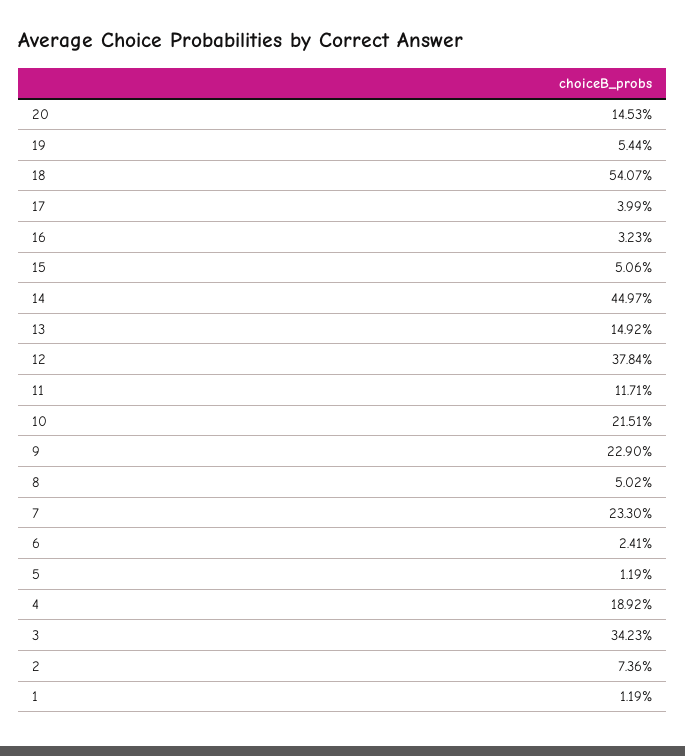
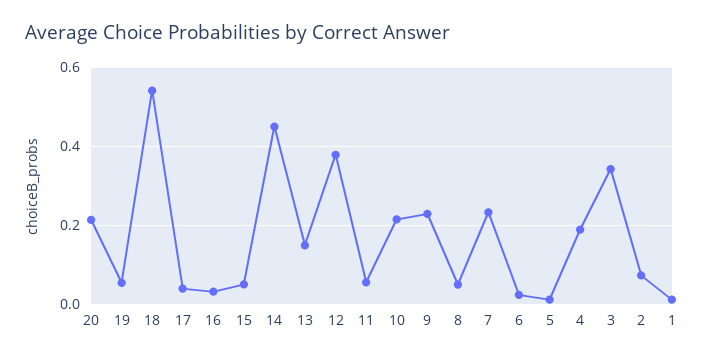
20: 0.1453 -> 0.22
11: 0.1171 -> 0.06

